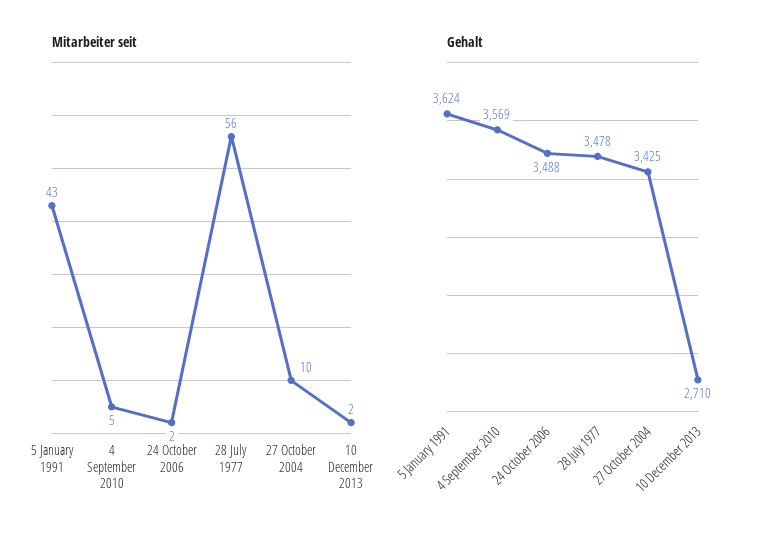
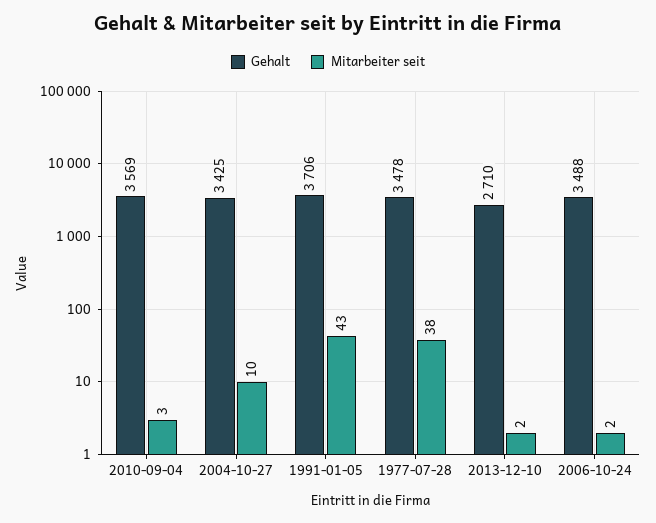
Mitarbeiter seit, 4 September 2010: 5 -> 3
Mitarbeiter seit, 28 July 1977: 56 -> 38
Gehalt, 5 January 1991: 3624 -> 3706

